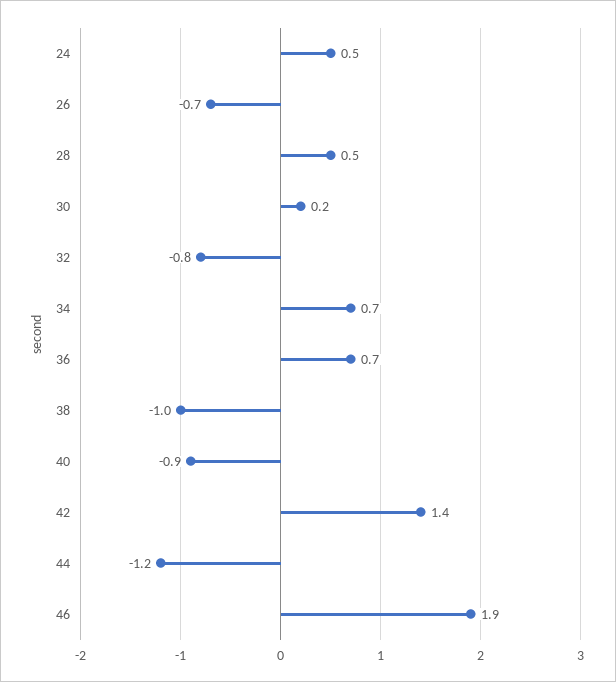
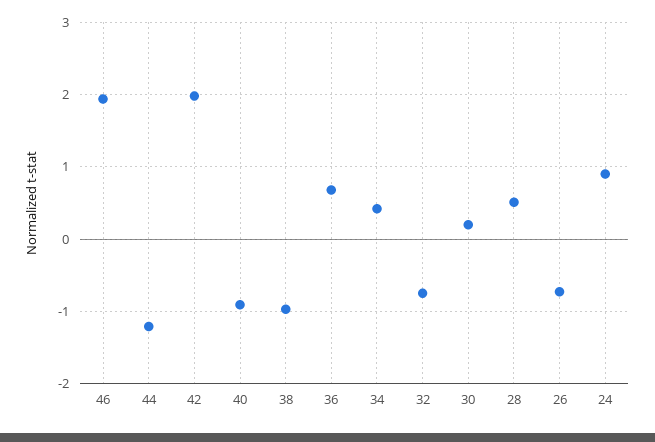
24: 0.5 -> 0.9
34: 0.7 -> 0.4
42: 1.4 -> 2

